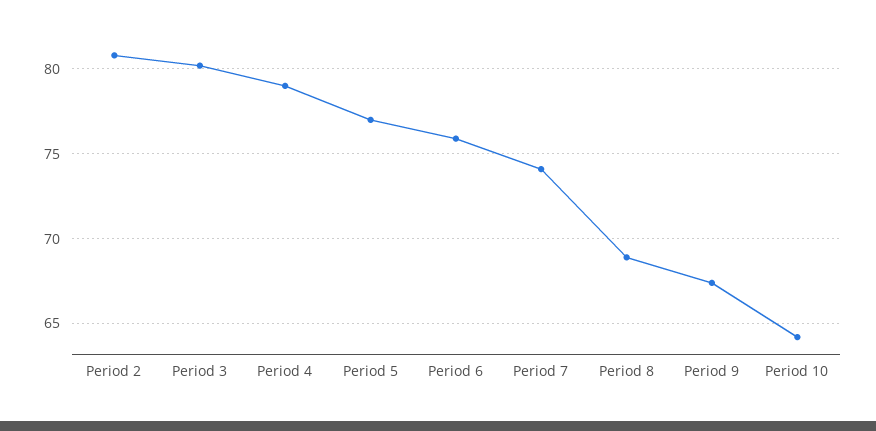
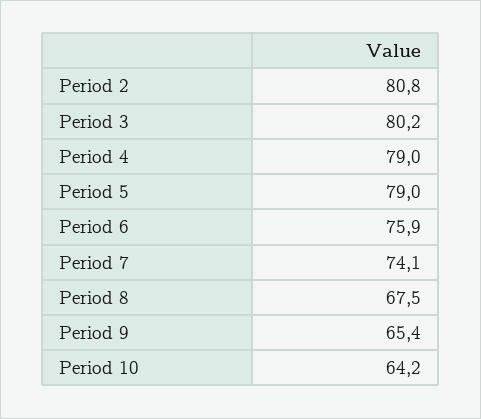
Period 5: 77 -> 79
Period 8: 69 -> 67.5
Period 9: 67.5 -> 65.4

